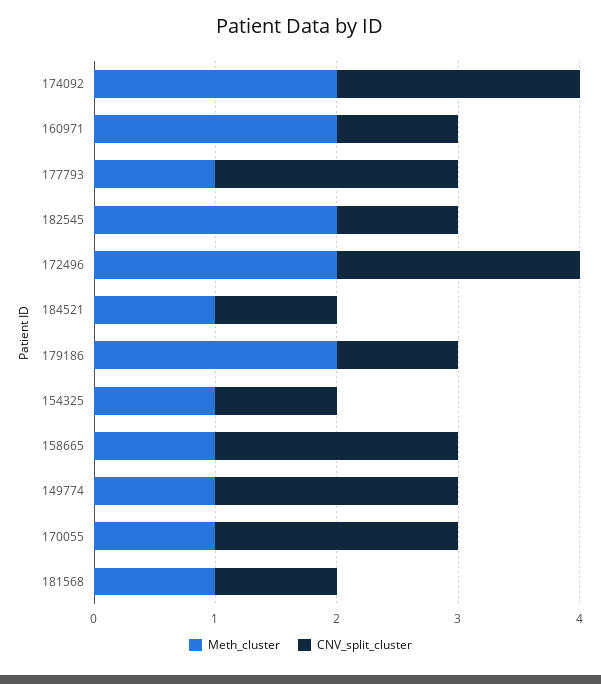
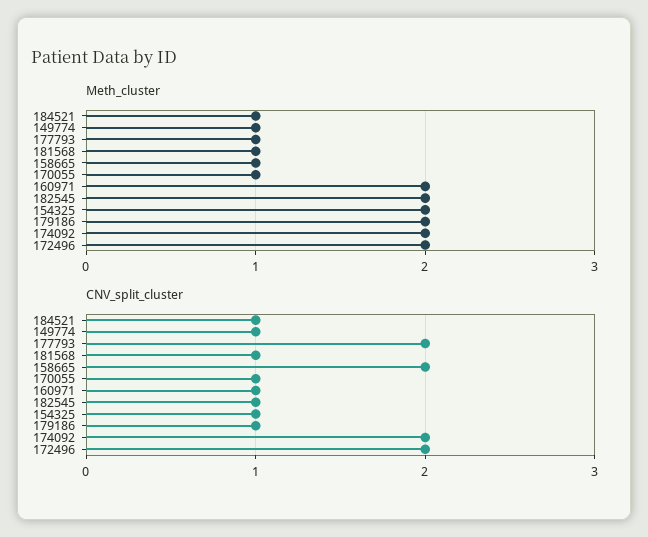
Meth_cluster, 154325: 1 -> 2
CNV_split_cluster, 149774: 2 -> 1
CNV_split_cluster, 170055: 2 -> 1

